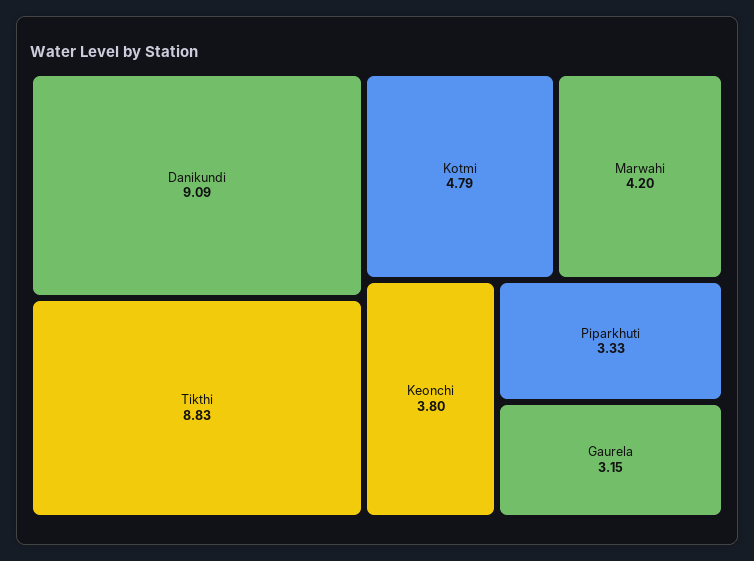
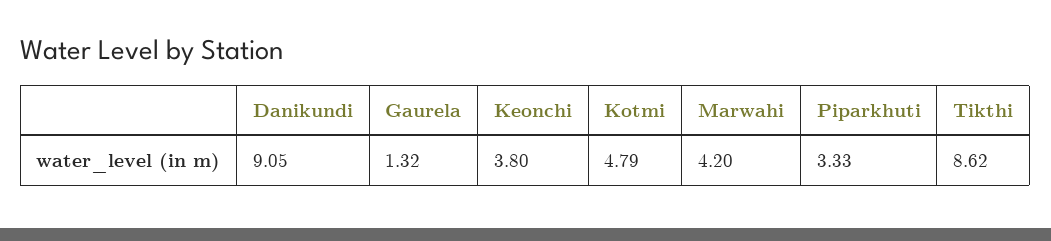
Danikundi: 9.09 -> 9.05
Tikthi: 8.83 -> 8.62
Gaurela: 3.15 -> 1.32

